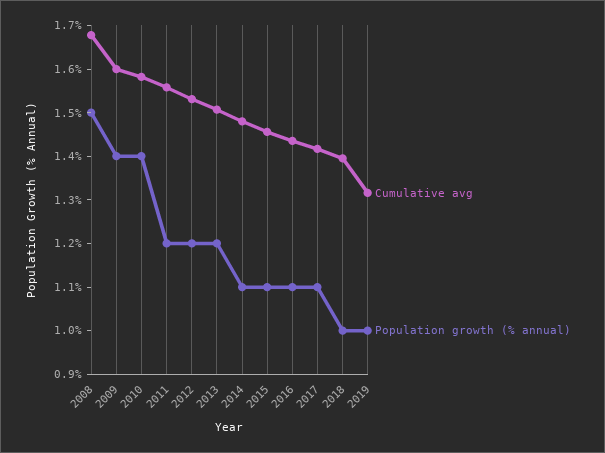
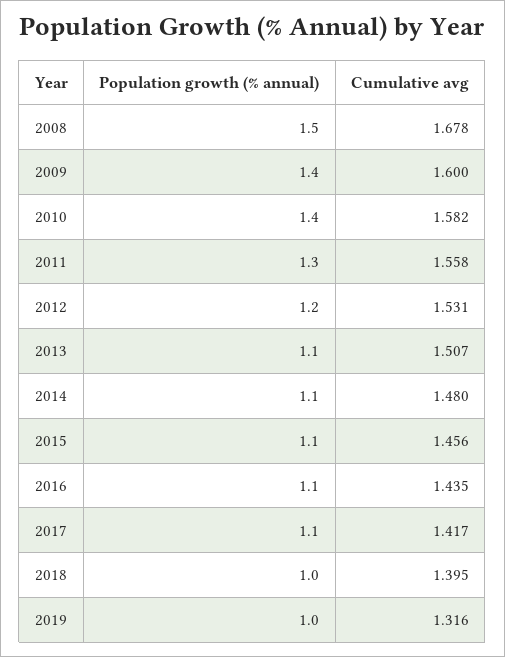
Population growth (% annual), 2011: 1.2 -> 1.3
Population growth (% annual), 2013: 1.2 -> 1.1

